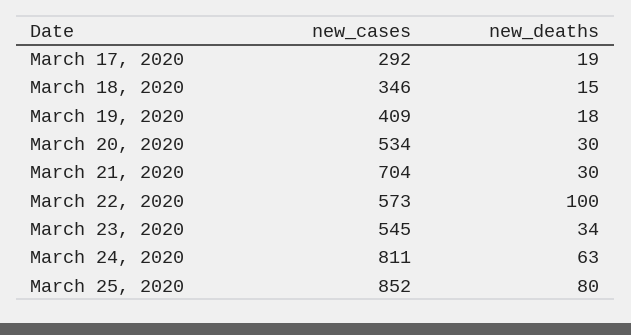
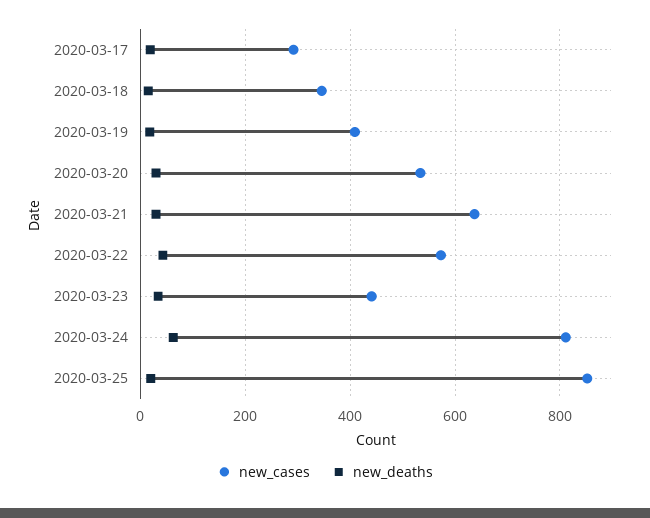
new_cases, March 21, 2020: 704 -> 640
new_deaths, March 22, 2020: 100 -> 40
new_cases, March 23, 2020: 545 -> 440
new_deaths, March 25, 2020: 80 -> 20

